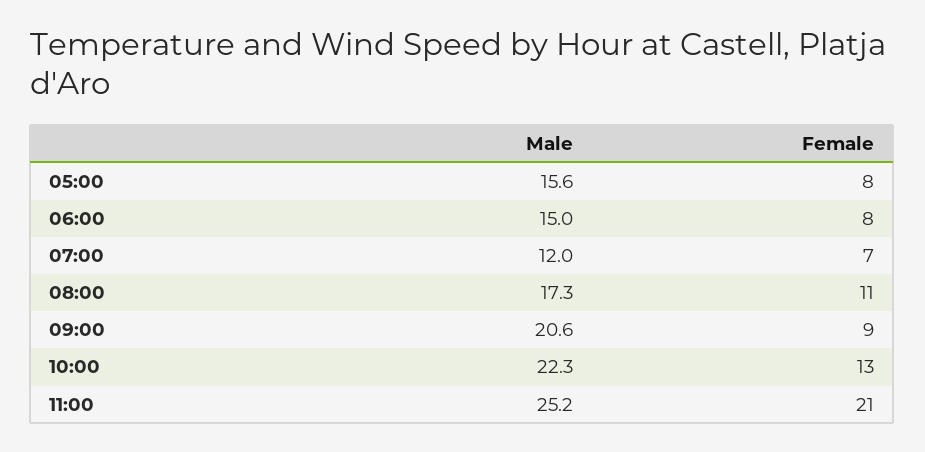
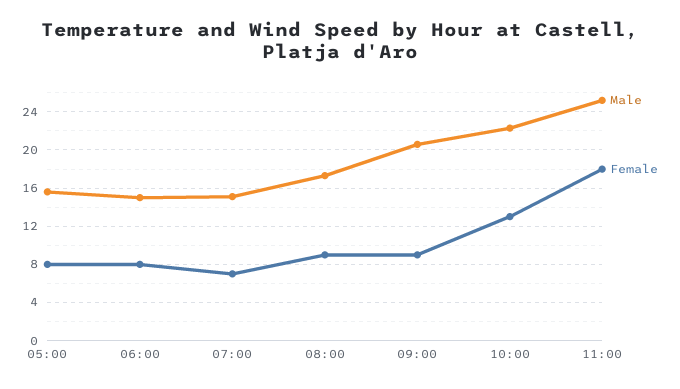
Male, 07:00: 12 -> 15
Female, 08:00: 11 -> 9
Female, 11:00: 21 -> 18

